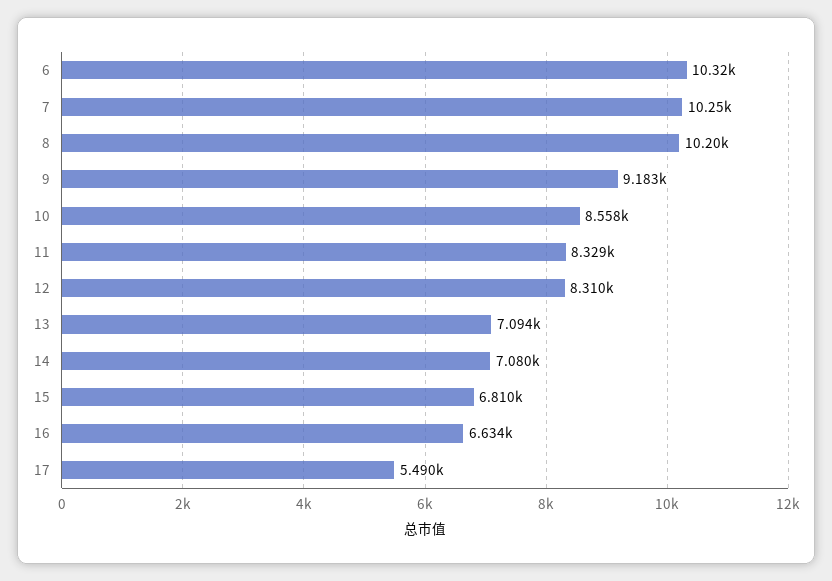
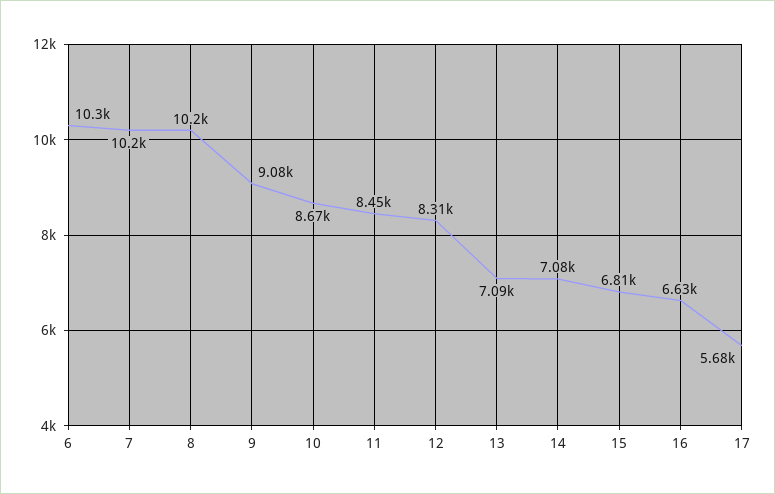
9: 9183 -> 9080
10: 8558 -> 8670
11: 8329 -> 8450
17: 5490 -> 5680

